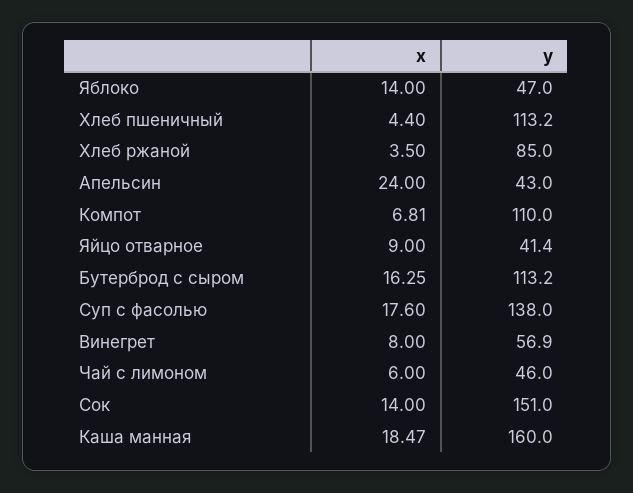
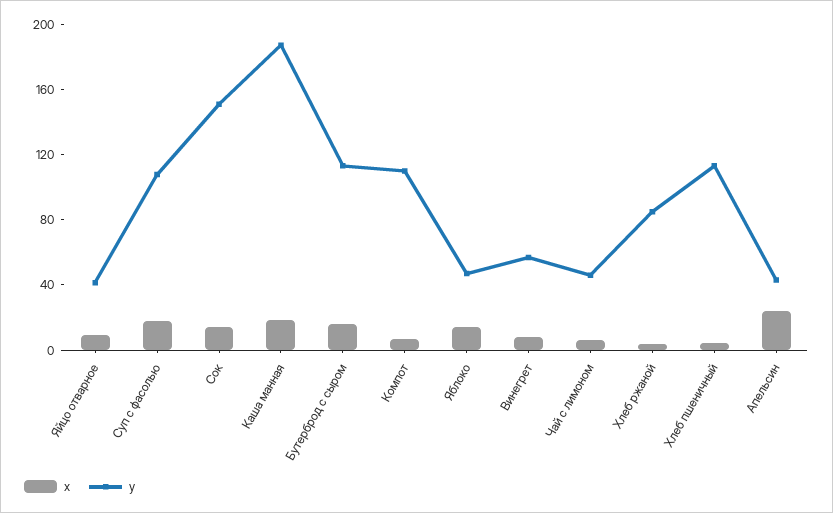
y, Суп с фасолью: 138 -> 110
y, Каша манная: 160 -> 190

